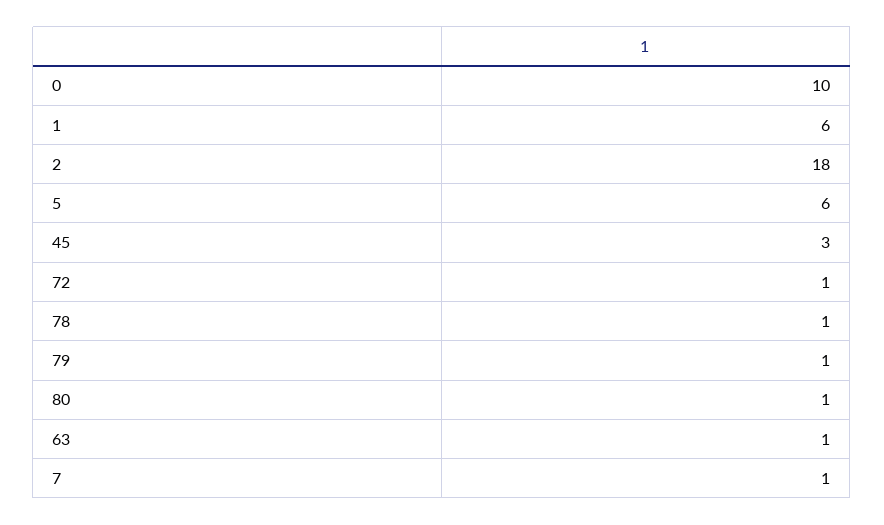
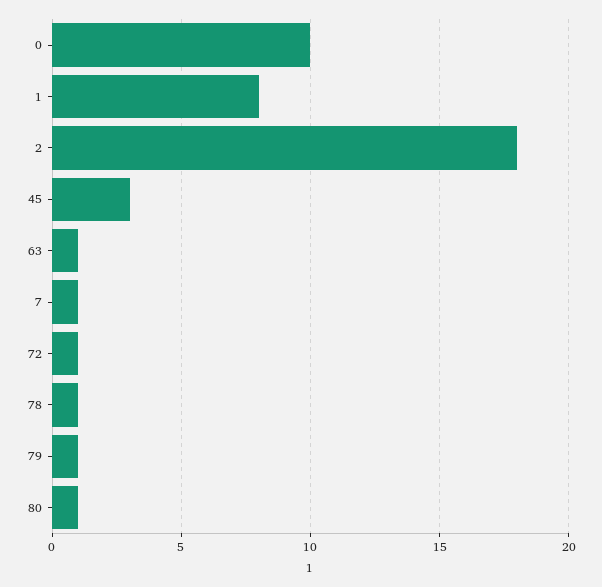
1: 6 -> 8
5: 6 -> none

